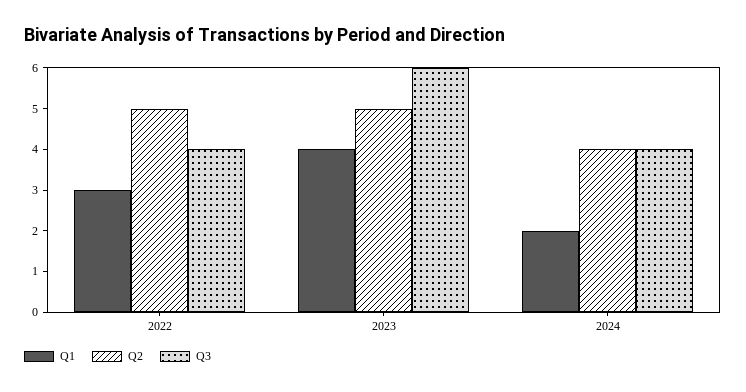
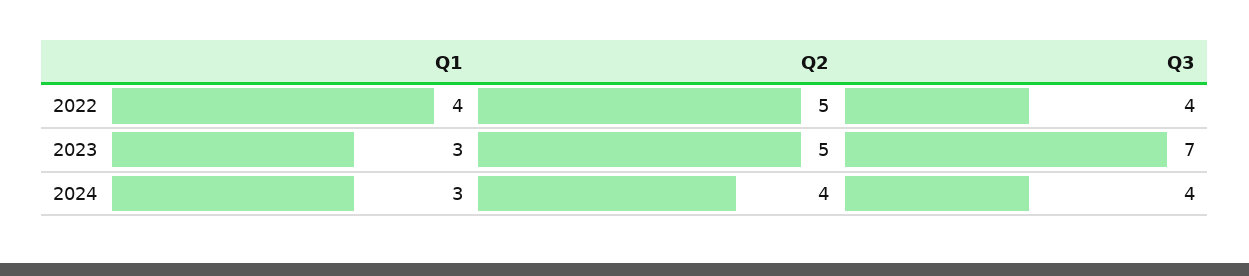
Q1, 2022: 3 -> 4
Q1, 2023: 4 -> 3
Q3, 2023: 6 -> 7
Q1, 2024: 2 -> 3

